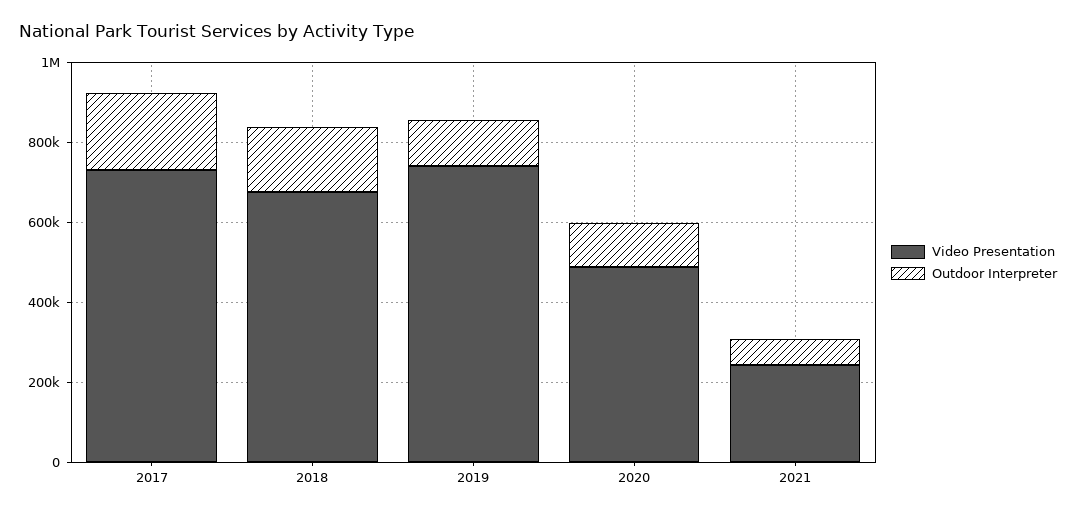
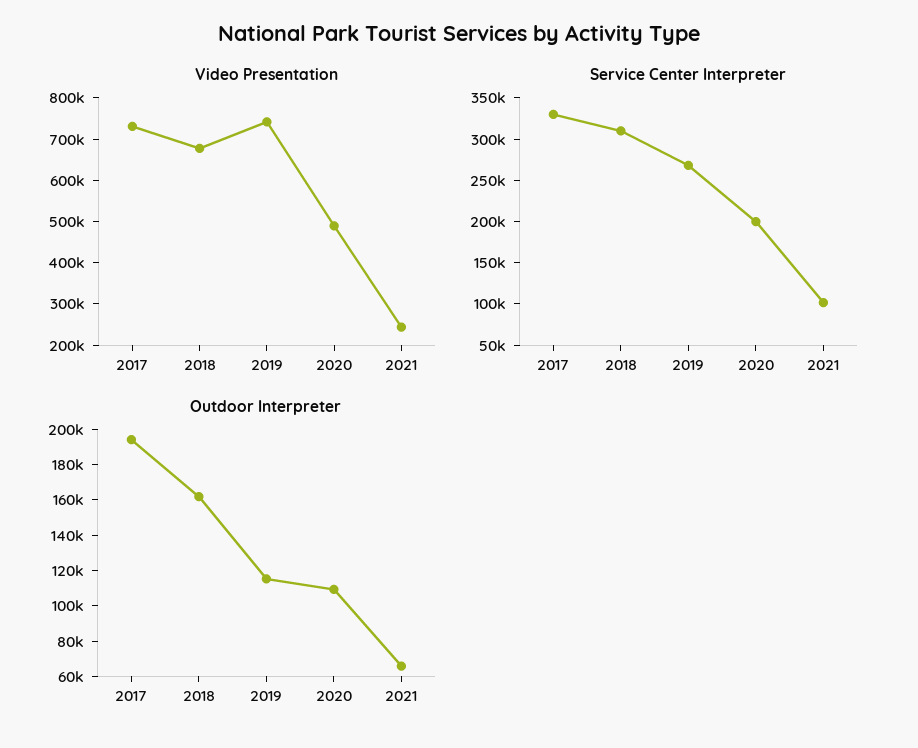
Service Center Interpreter, 2017: none -> 330000
Service Center Interpreter, 2018: none -> 310000
Service Center Interpreter, 2019: none -> 270000
Service Center Interpreter, 2020: none -> 200000
Service Center Interpreter, 2021: none -> 100000

